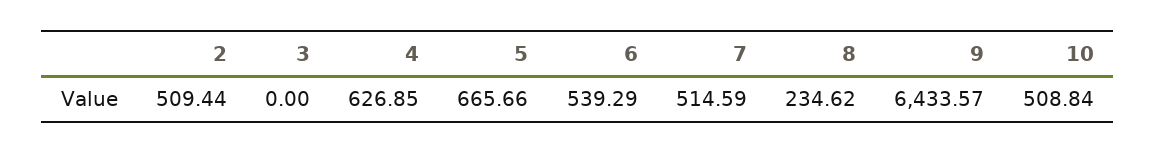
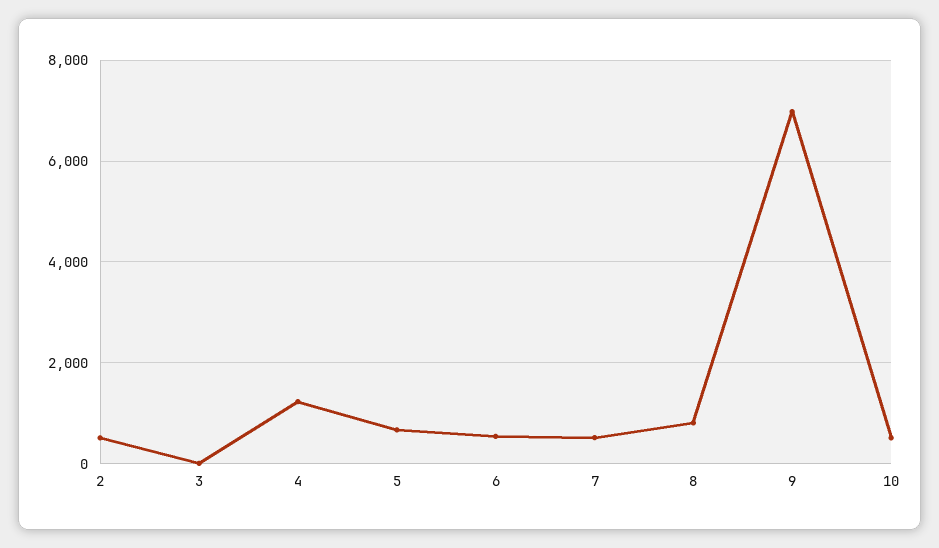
4: 626.85 -> 1200
8: 234.62 -> 800
9: 6433.57 -> 7000

